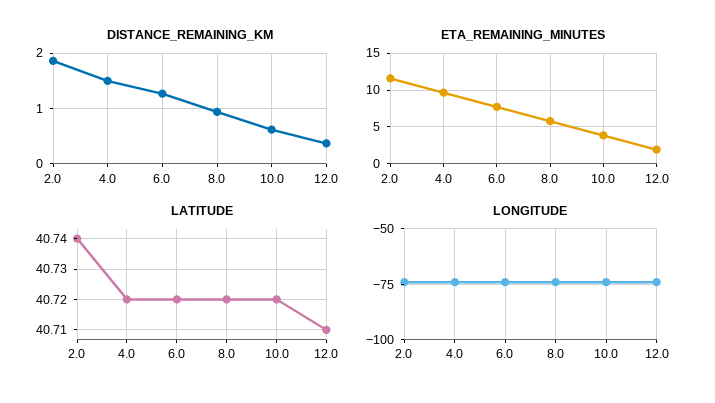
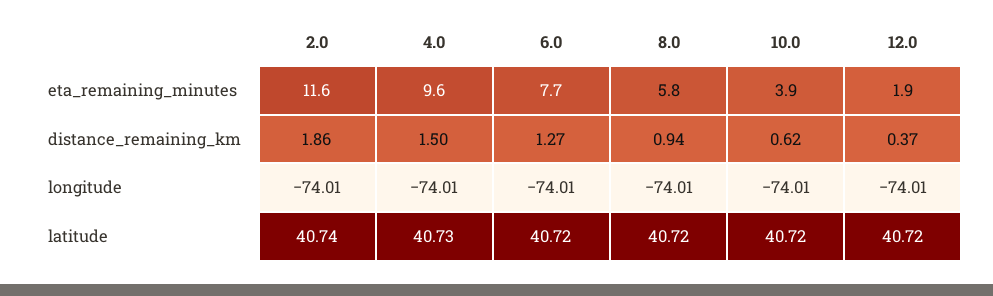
LATITUDE, 4.0: 40.72 -> 40.73
LATITUDE, 12.0: 40.71 -> 40.72

